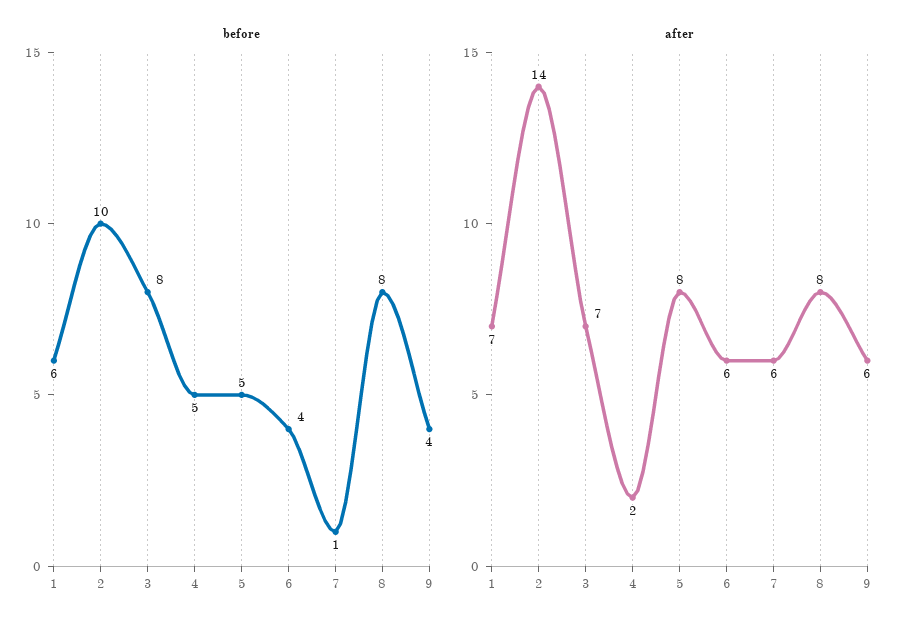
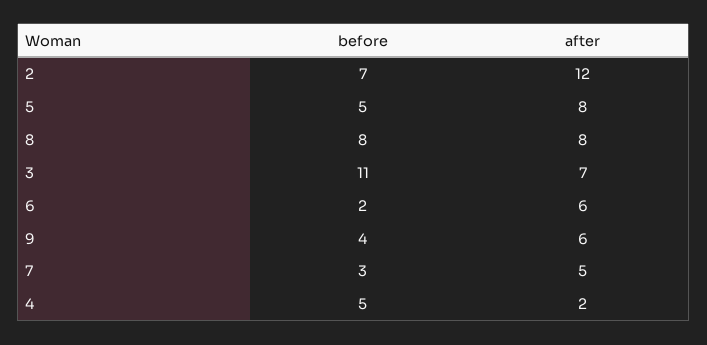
before, 1: 6 -> none
before, 2: 10 -> 7
before, 3: 8 -> 11
before, 6: 4 -> 2
before, 7: 1 -> 3
after, 1: 7 -> none
after, 2: 14 -> 12
after, 7: 6 -> 5

